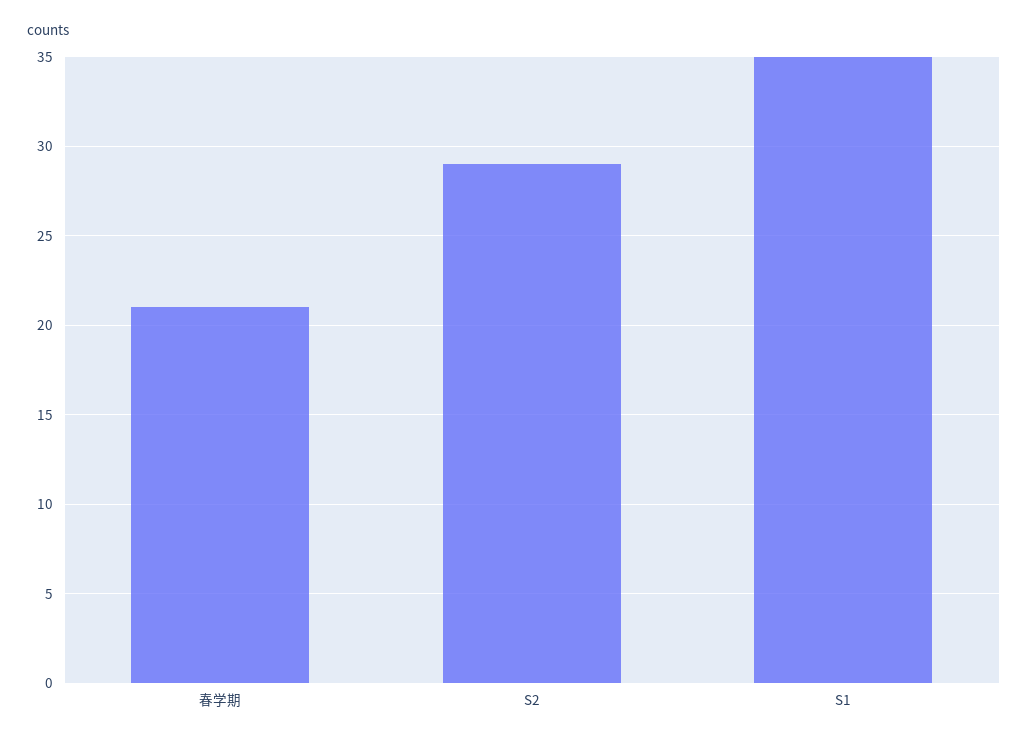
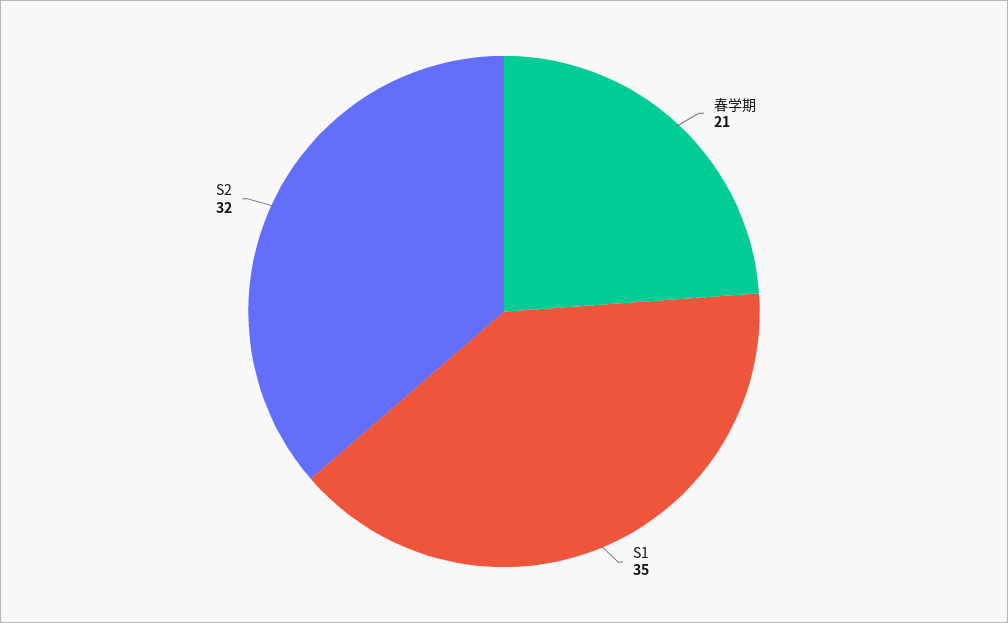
S2: 29 -> 32

